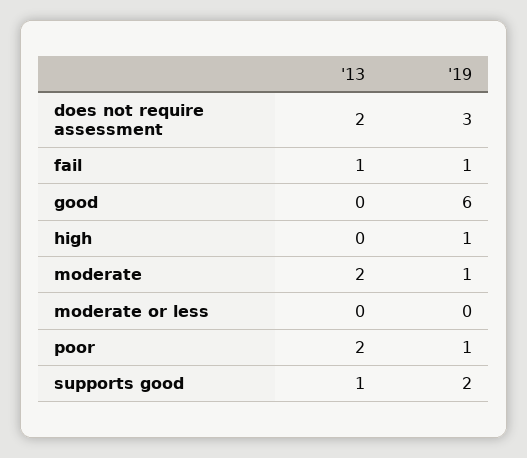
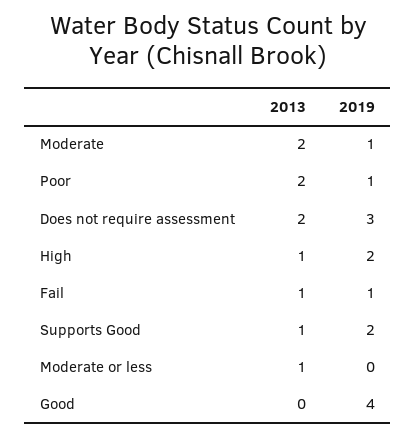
'19, good: 6 -> 4
'13, high: 0 -> 1
'19, high: 1 -> 2
'13, moderate or less: 0 -> 1

